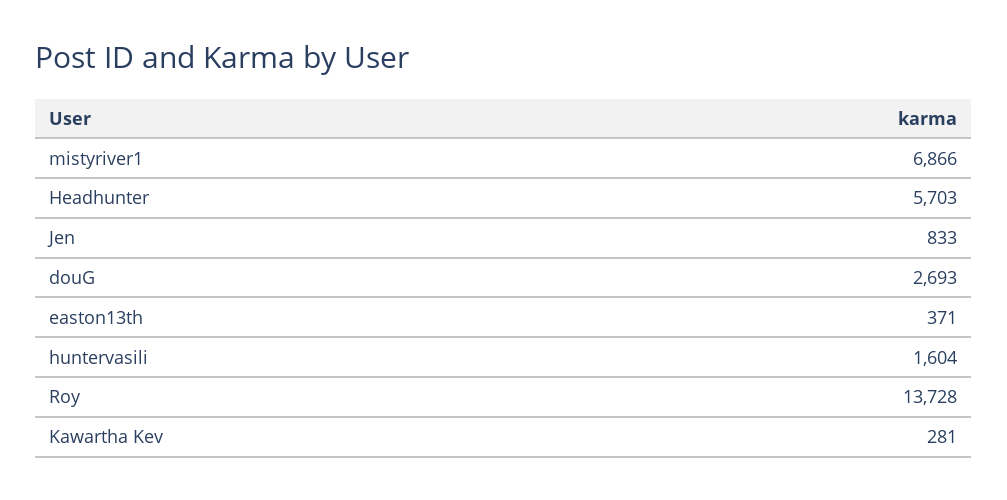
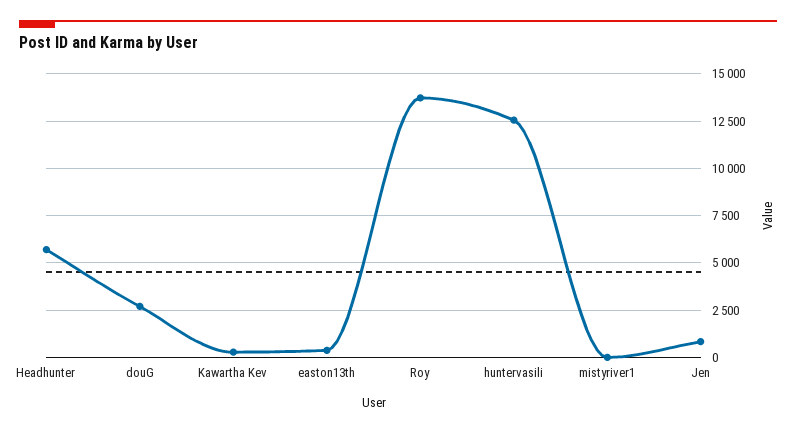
mistyriver1: 6866 -> 0
huntervasili: 1604 -> 12500

